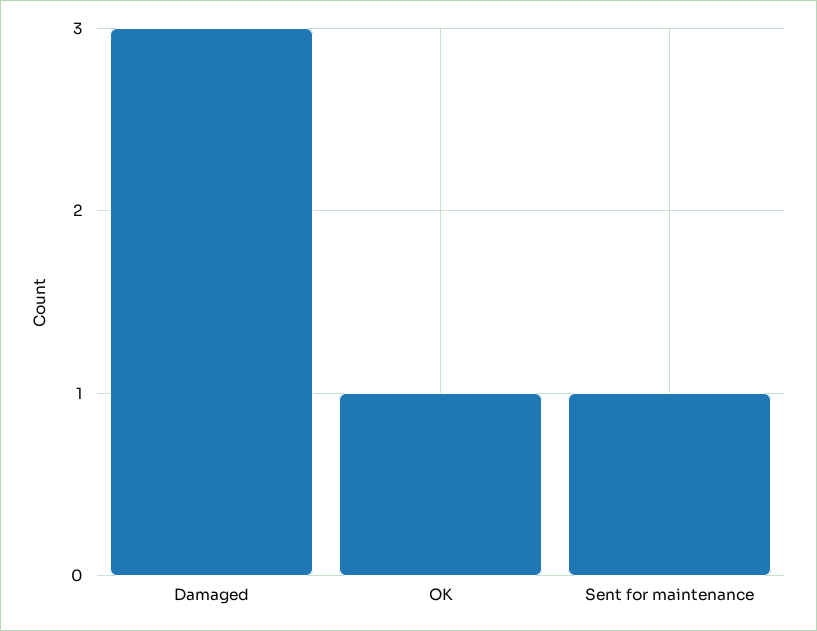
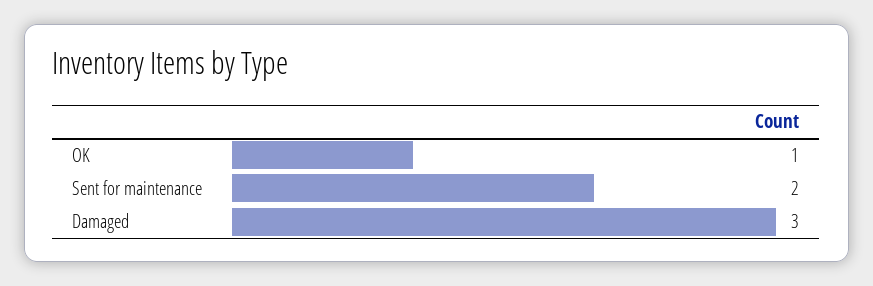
Sent for maintenance: 1 -> 2

